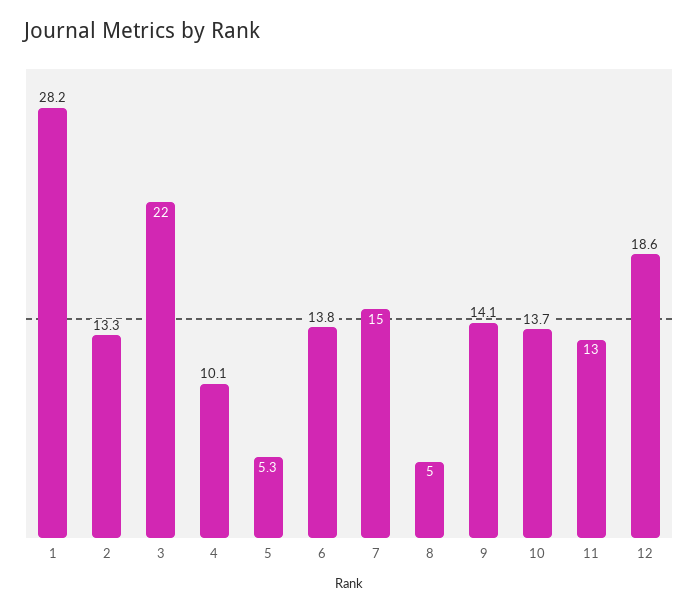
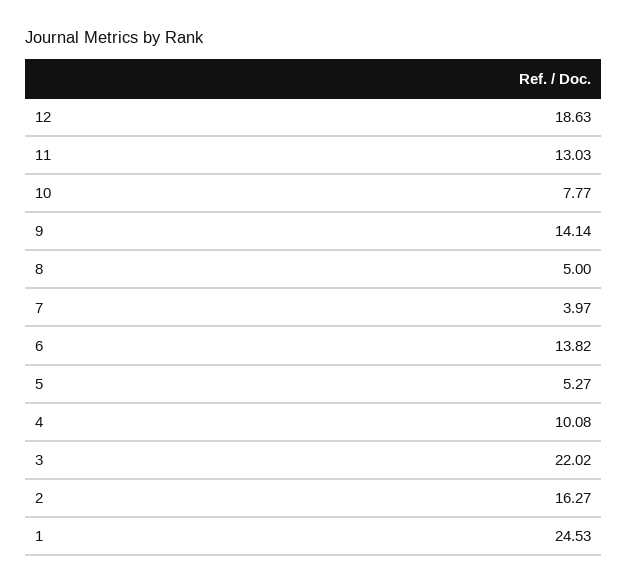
1: 28.2 -> 24.53
2: 13.3 -> 16.27
7: 15 -> 3.97
10: 13.7 -> 7.77

